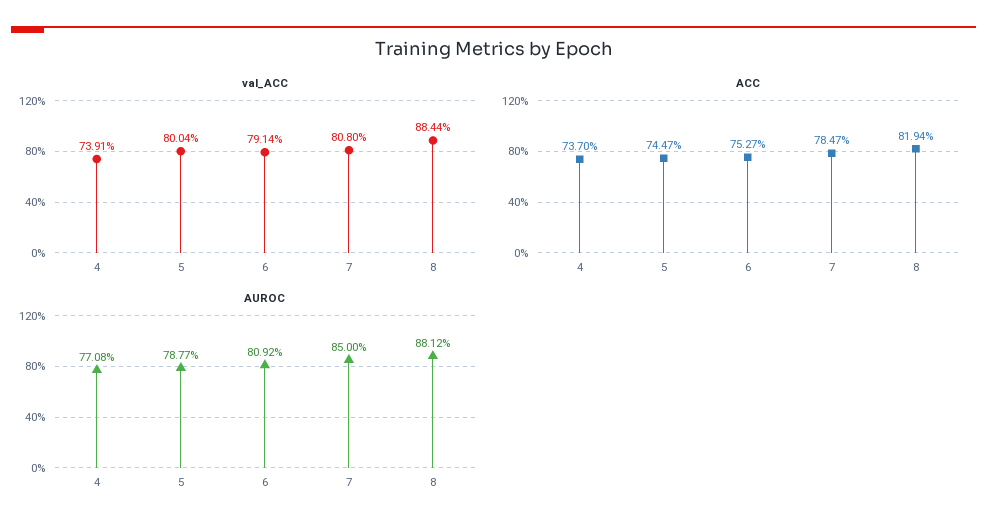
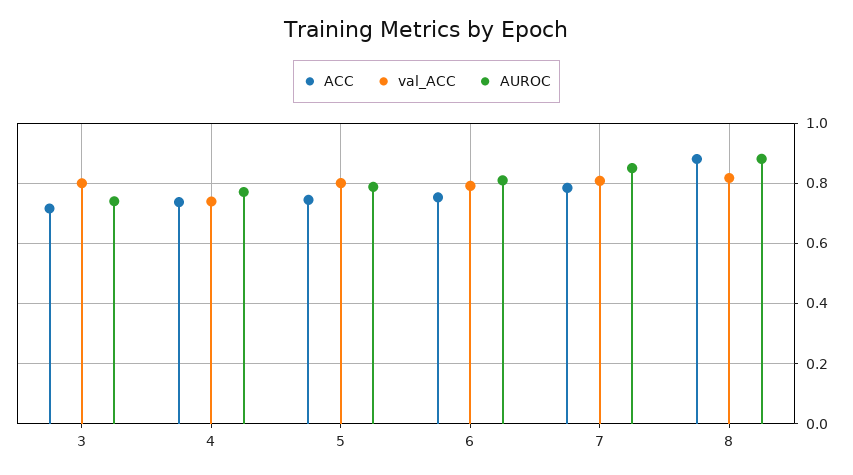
val_ACC, 8: 0.8844 -> 0.82
ACC, 8: 0.8194 -> 0.88
ACC, 3: none -> 0.72
val_ACC, 3: none -> 0.8
AUROC, 3: none -> 0.74

